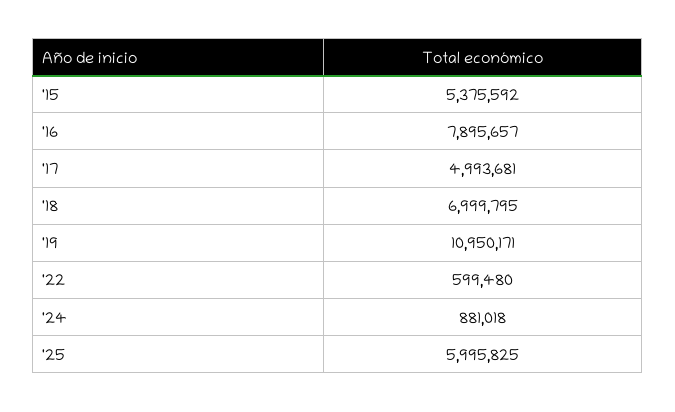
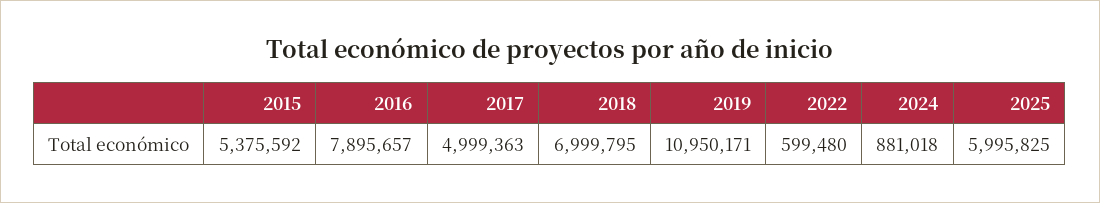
'17: 4993681 -> 4999363

